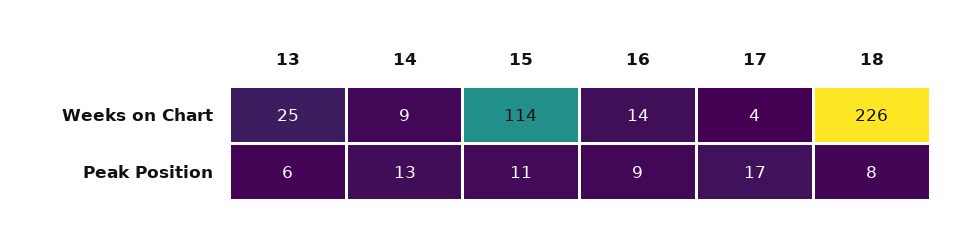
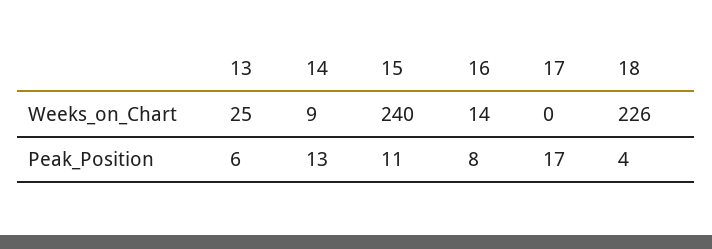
15, Weeks on Chart: 114 -> 240
17, Weeks on Chart: 4 -> 0
16, Peak Position: 9 -> 8
18, Peak Position: 8 -> 4

